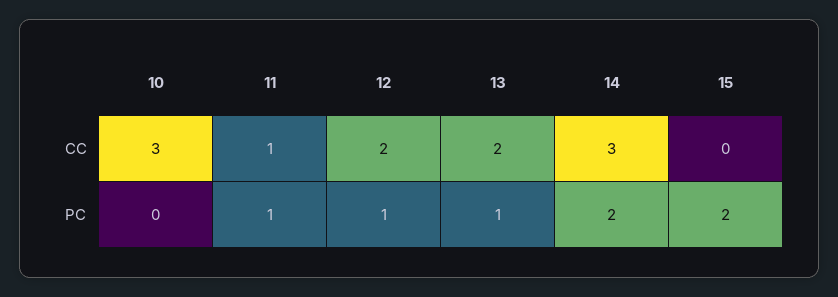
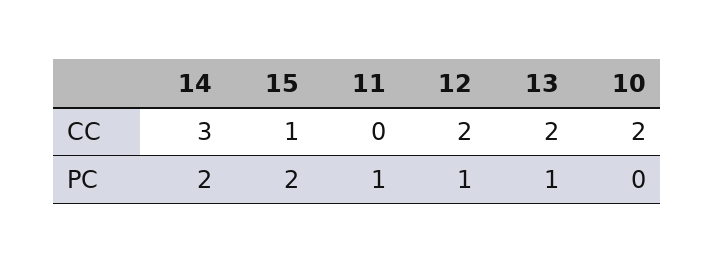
10, CC: 3 -> 2
11, CC: 1 -> 0
15, CC: 0 -> 1

